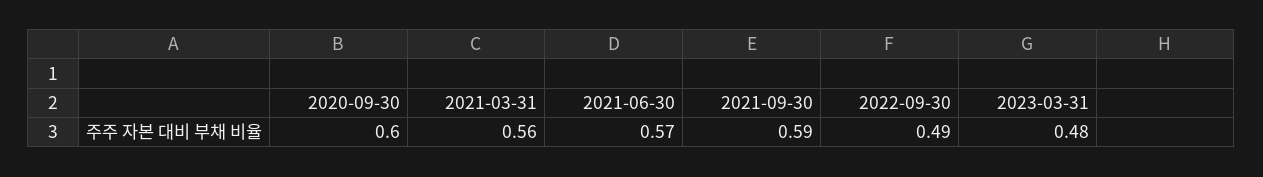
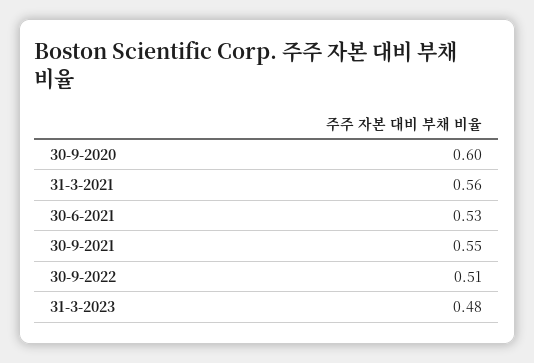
2021-06-30: 0.57 -> 0.53
2021-09-30: 0.59 -> 0.55
2022-09-30: 0.49 -> 0.51

